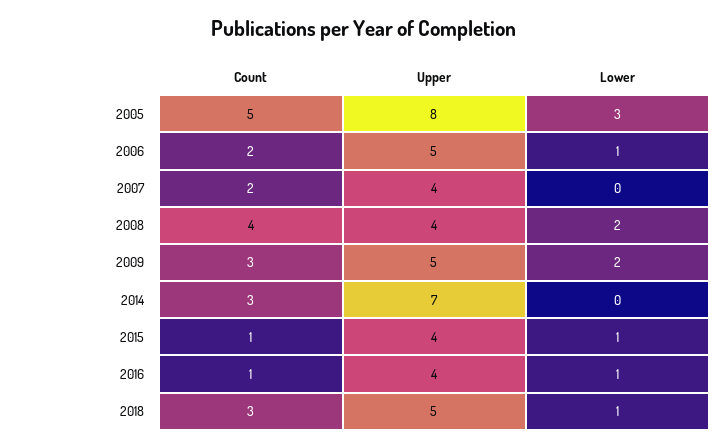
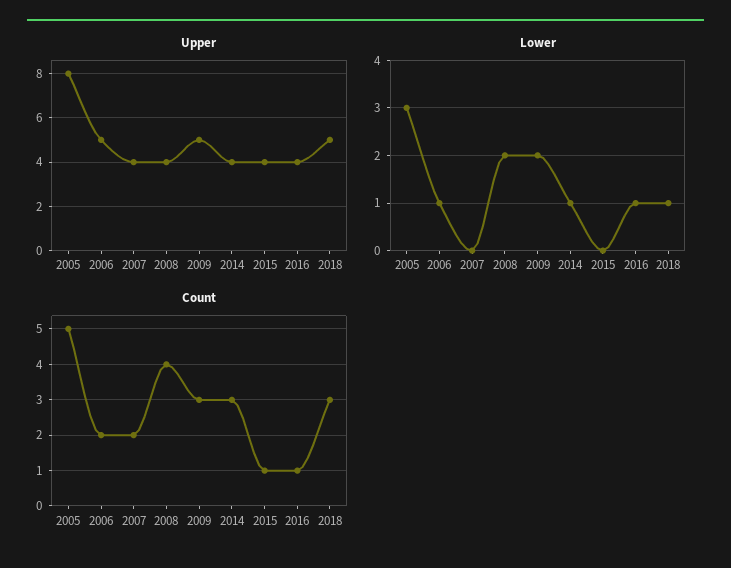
Upper, 2014: 7 -> 4
Lower, 2014: 0 -> 1
Lower, 2015: 1 -> 0

